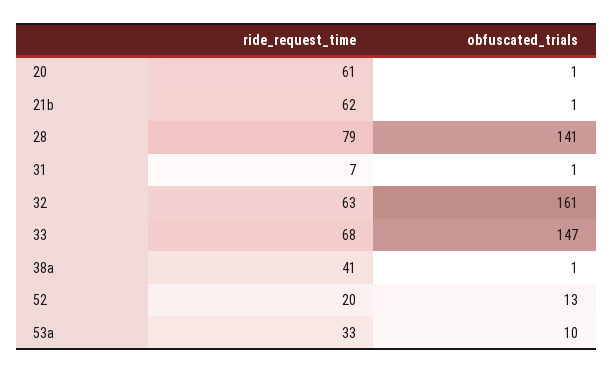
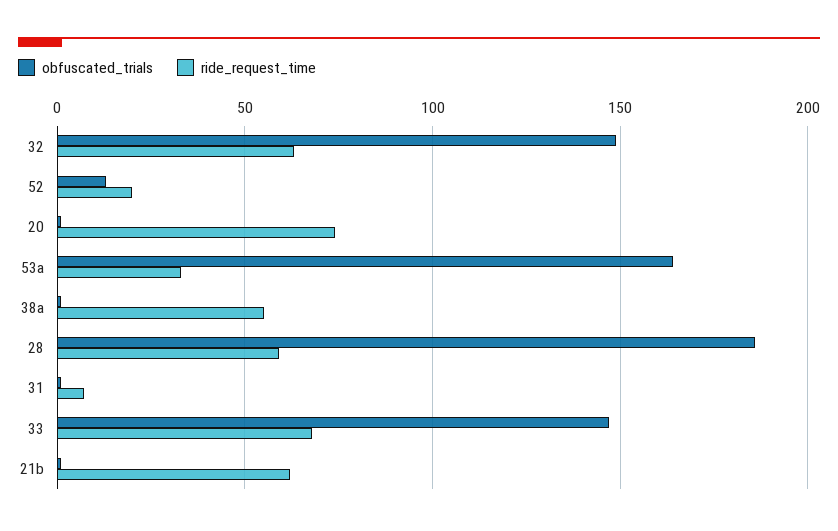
ride_request_time, 20: 61 -> 75
ride_request_time, 28: 79 -> 60
obfuscated_trials, 28: 141 -> 185
obfuscated_trials, 32: 161 -> 150
ride_request_time, 38a: 41 -> 55
obfuscated_trials, 53a: 10 -> 165

